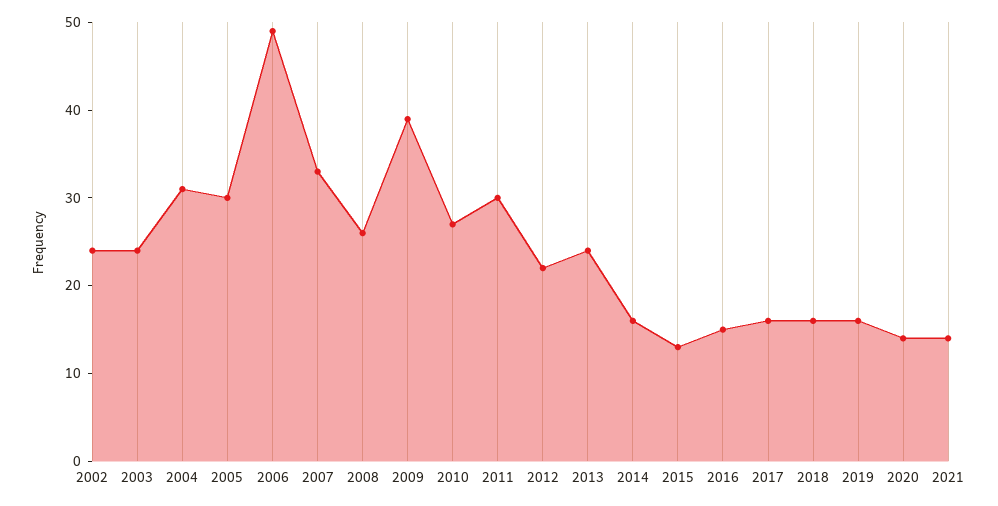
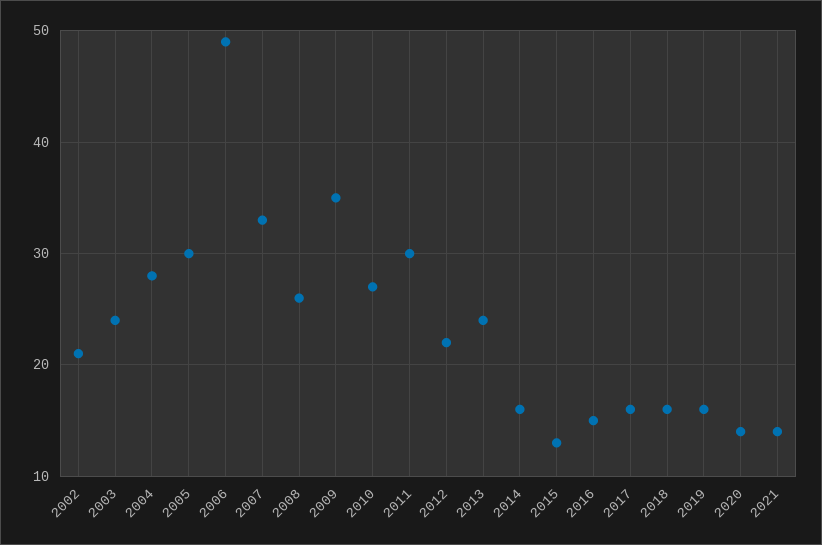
2002: 24 -> 21
2004: 31 -> 28
2009: 39 -> 35

